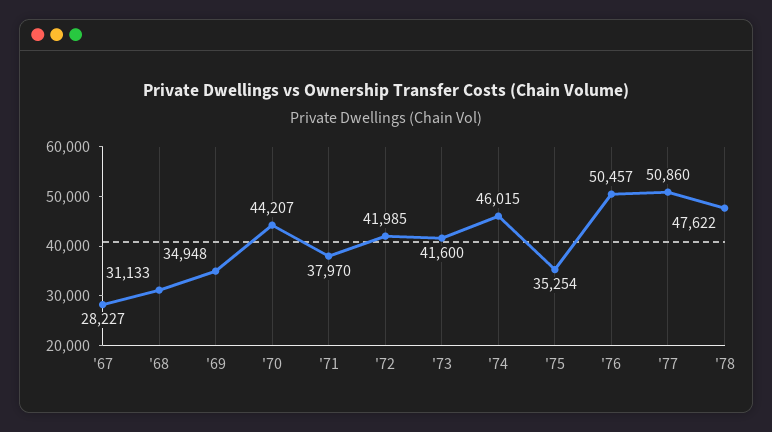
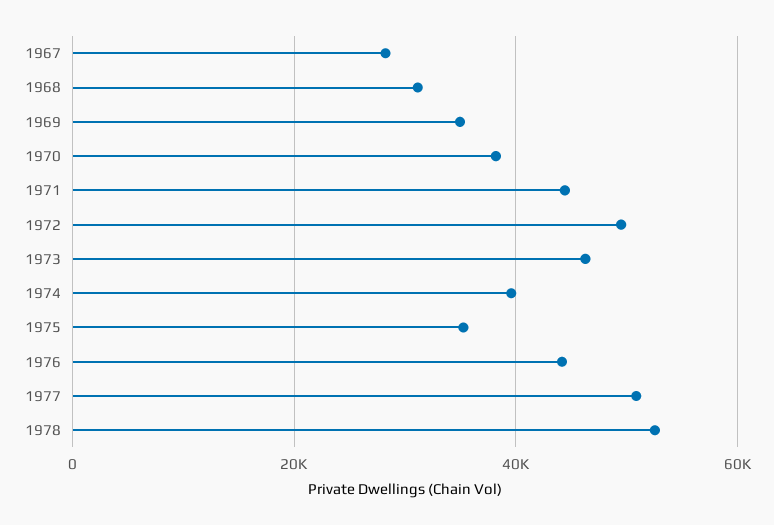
'70: 44207 -> 38000
'71: 37970 -> 44000
'72: 41985 -> 50000
'73: 41600 -> 46000
'74: 46015 -> 40000
'76: 50457 -> 44000
'78: 47622 -> 52000

